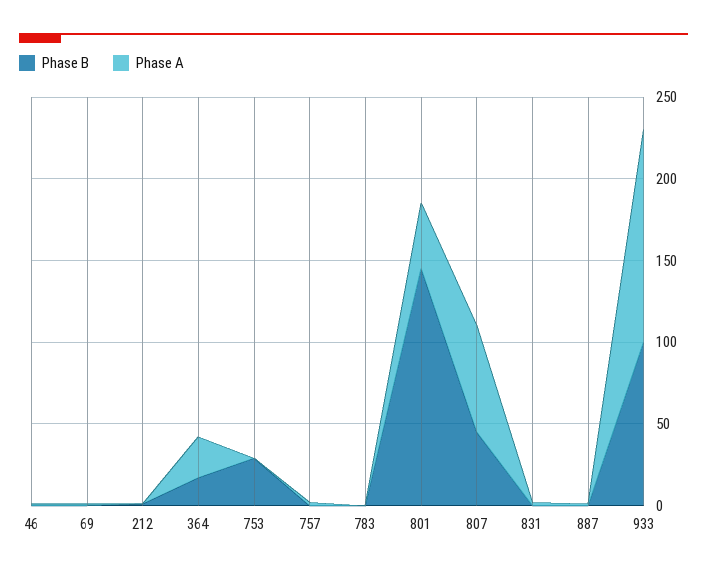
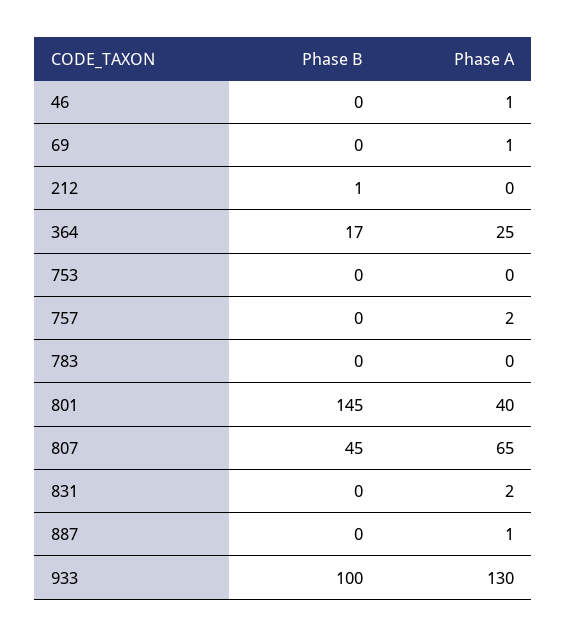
Phase B, 753: 30 -> 0

